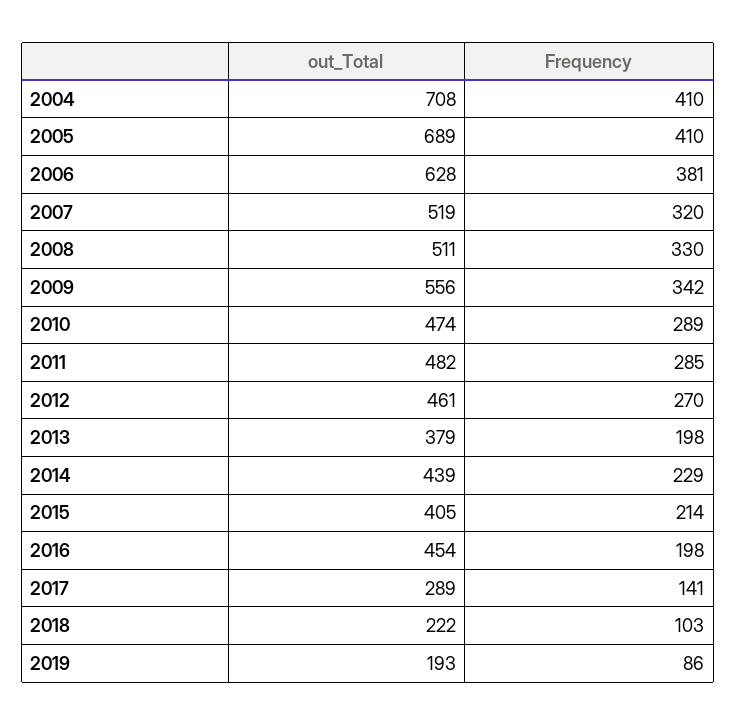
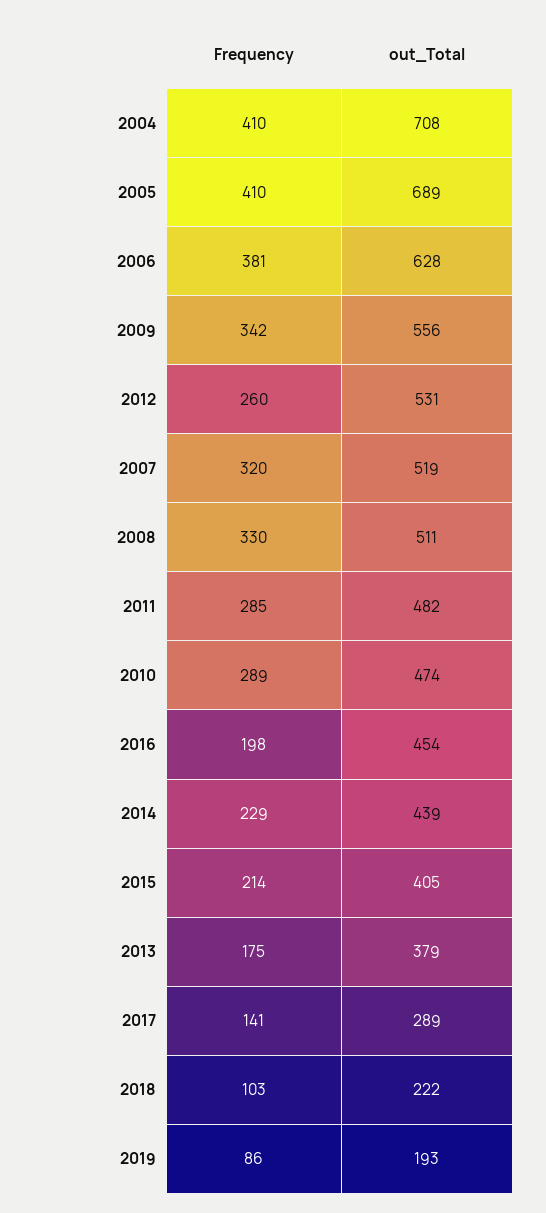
out_Total, 2012: 461 -> 531
Frequency, 2012: 270 -> 260
Frequency, 2013: 198 -> 175

